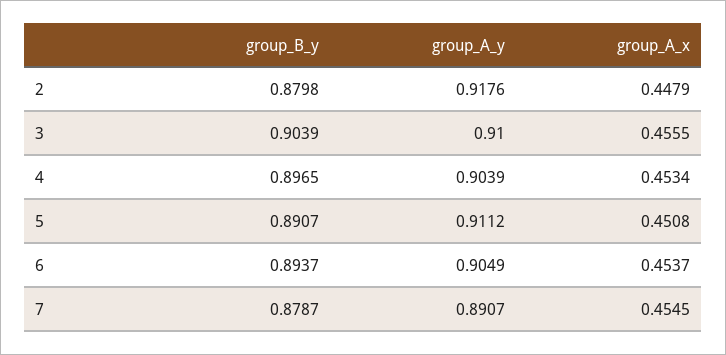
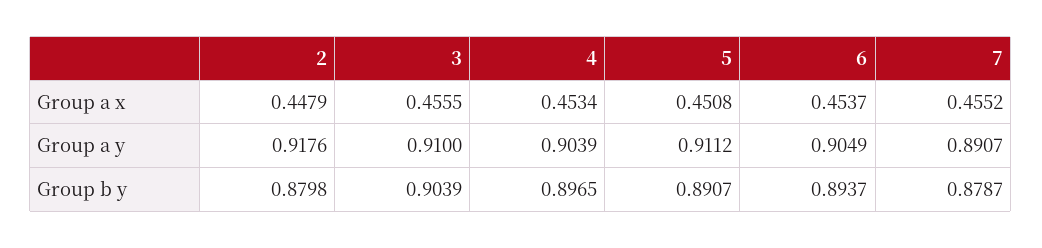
group_A_x, 7: 0.4545 -> 0.4552

